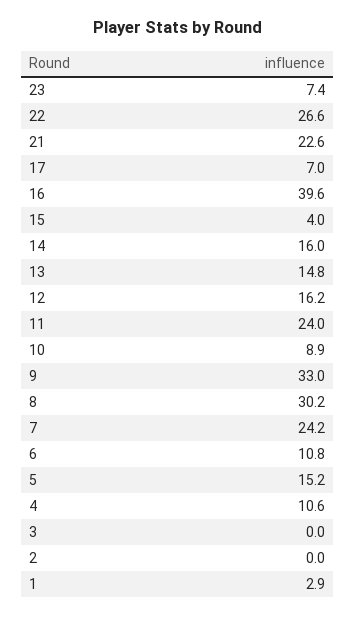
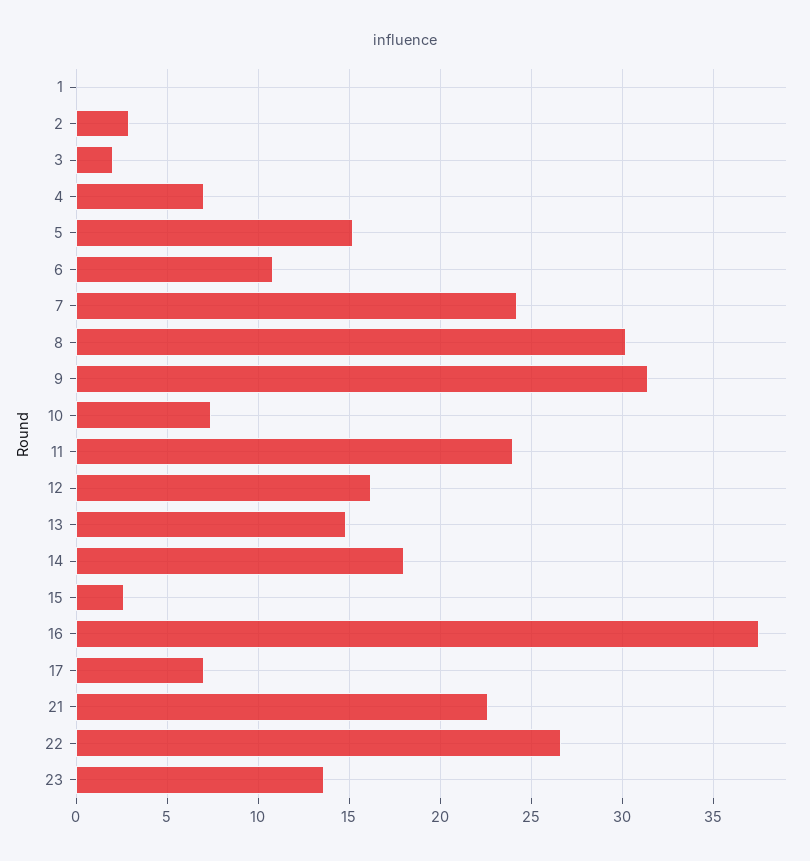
23: 7.4 -> 13.5
16: 39.6 -> 37.5
15: 4 -> 2.5
14: 16 -> 18
10: 8.9 -> 7.5
9: 33 -> 31.5
4: 10.6 -> 7
3: 0 -> 2
2: 0 -> 3
1: 2.9 -> 0

